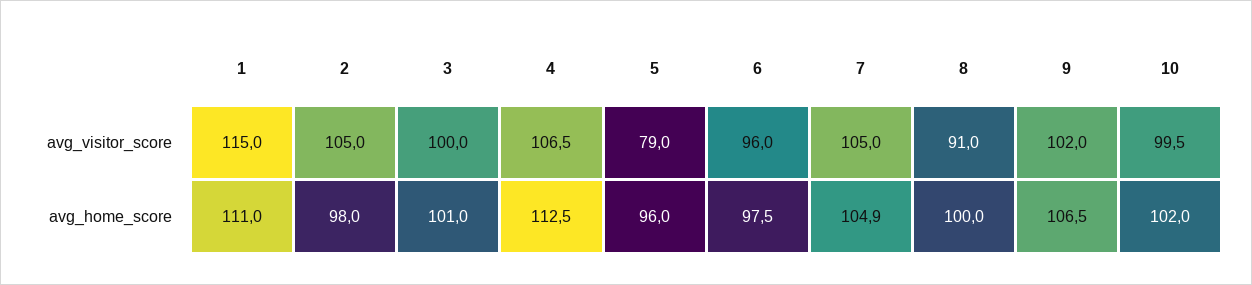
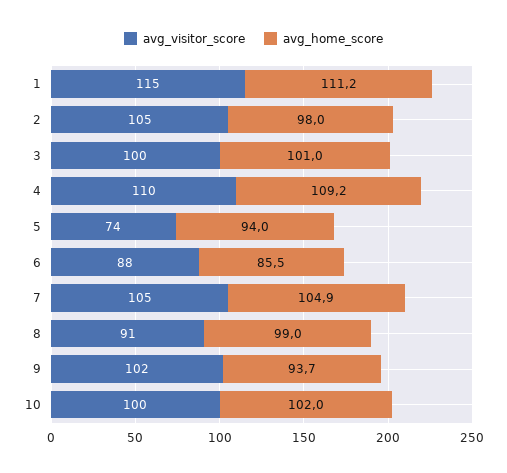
avg_visitor_score, 4: 106.5 -> 110
avg_visitor_score, 5: 79 -> 74
avg_visitor_score, 6: 96 -> 88
avg_home_score, 1: 111 -> 111.2
avg_home_score, 4: 112.5 -> 109.2
avg_home_score, 5: 96 -> 94
avg_home_score, 6: 97.5 -> 85.5
avg_home_score, 8: 100 -> 99
avg_home_score, 9: 106.5 -> 93.7

